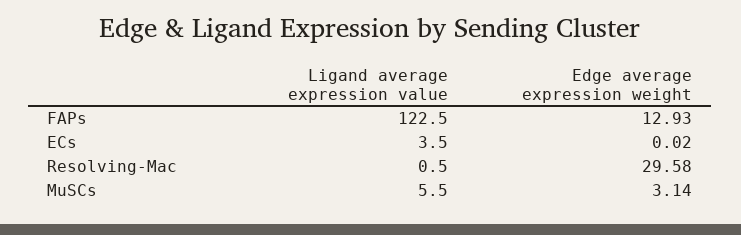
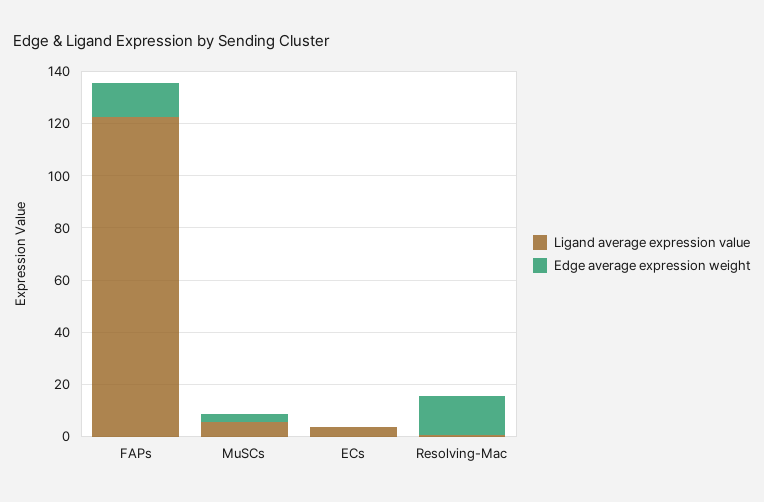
Edge average expression weight, Resolving-Mac: 29.58 -> 15

